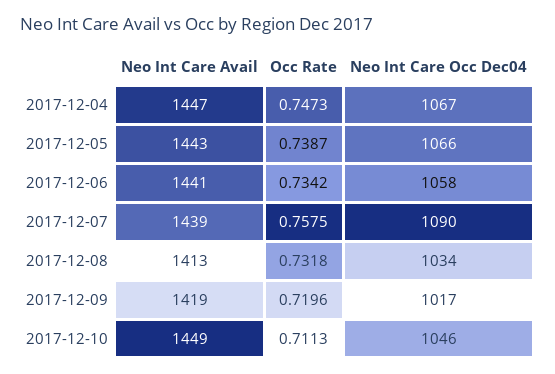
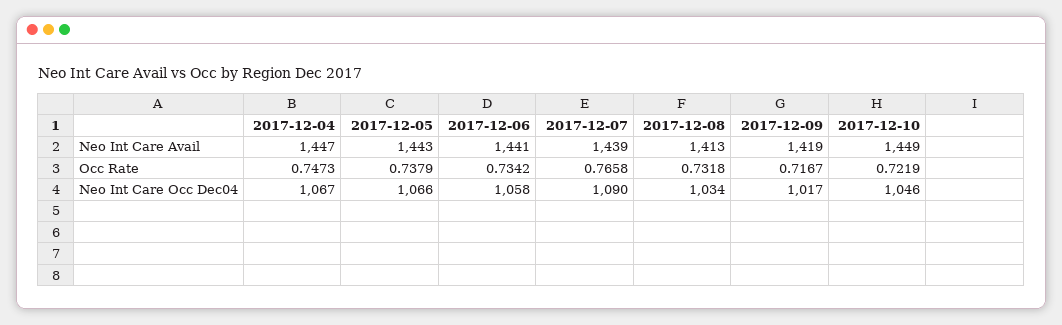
Occ Rate, 2017-12-05: 0.7387 -> 0.7379
Occ Rate, 2017-12-07: 0.7575 -> 0.7658
Occ Rate, 2017-12-09: 0.7196 -> 0.7167
Occ Rate, 2017-12-10: 0.7113 -> 0.7219

